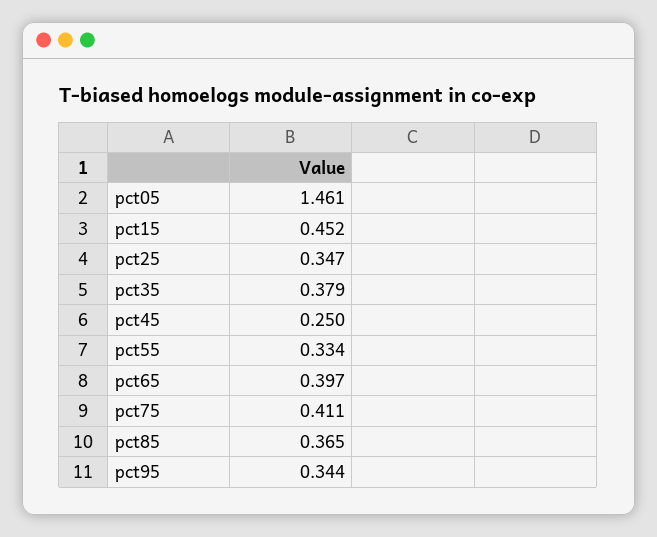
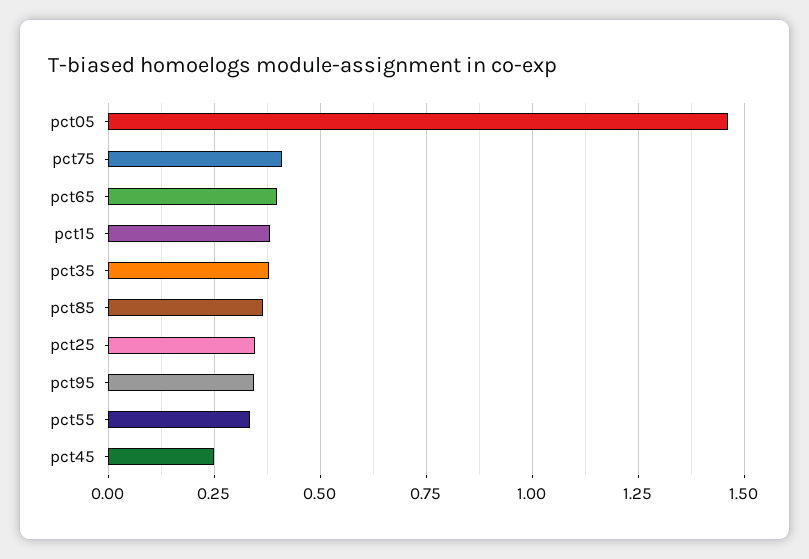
pct15: 0.452 -> 0.375

